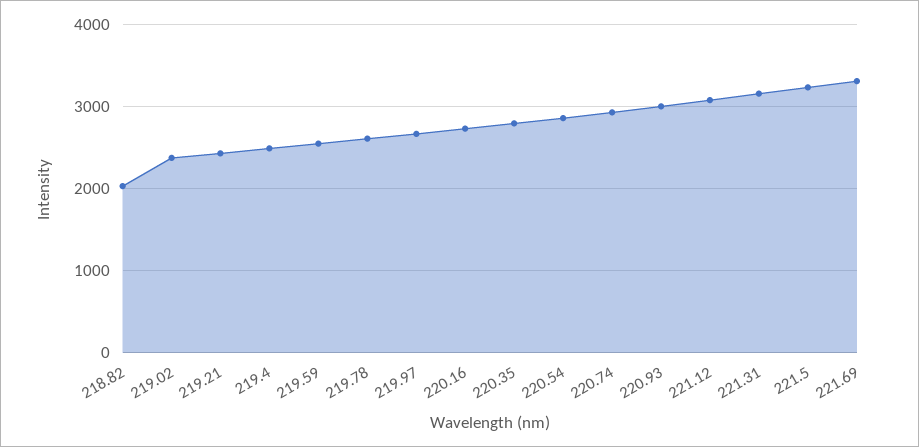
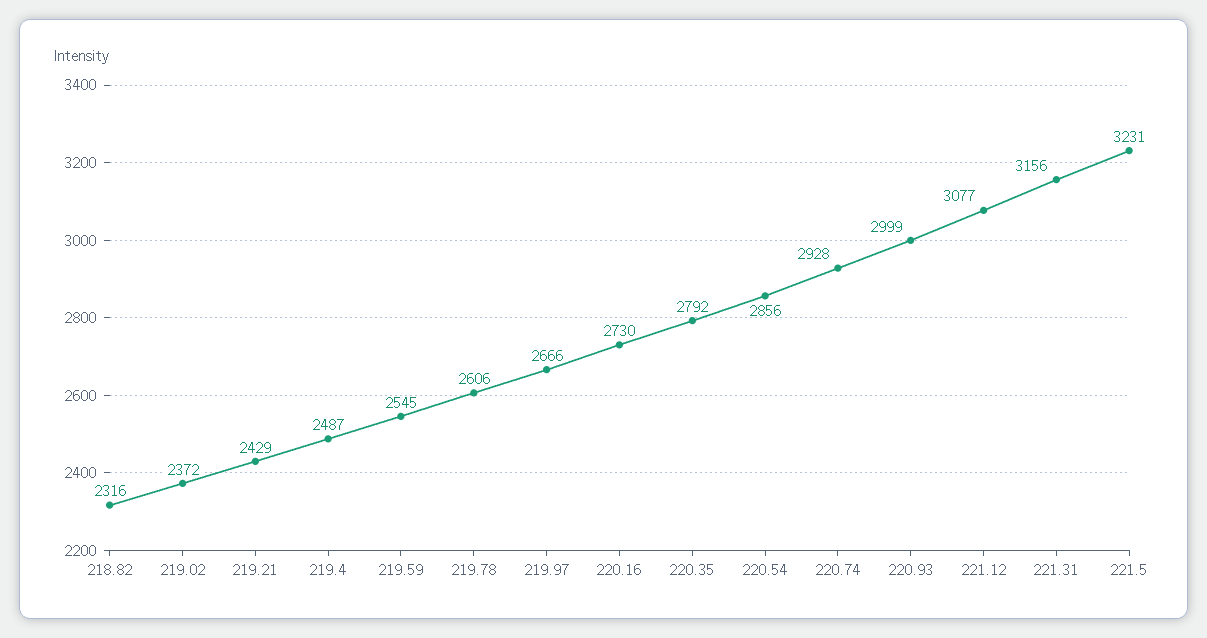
218.82: 2000 -> 2316
221.69: 3300 -> none

